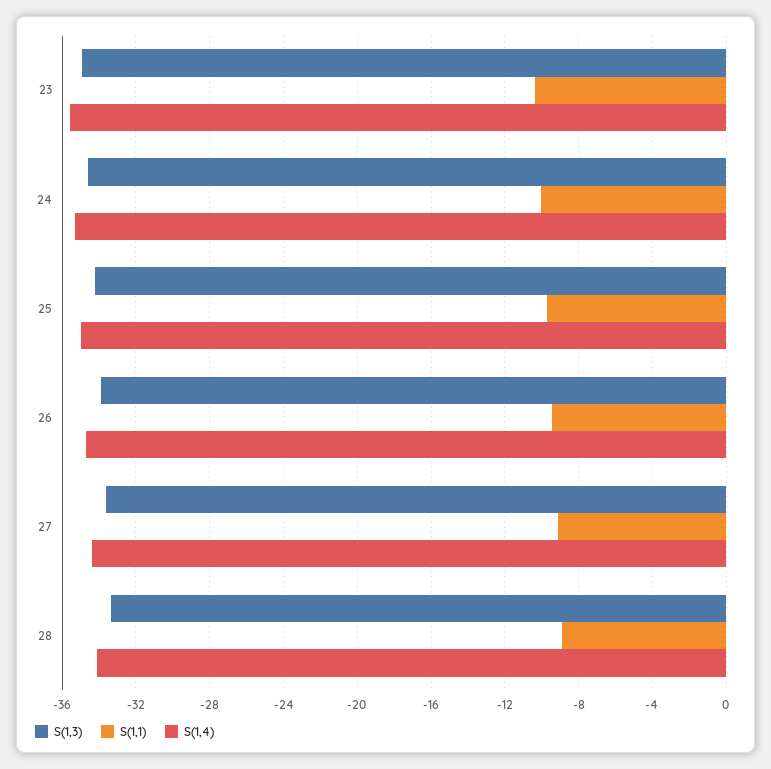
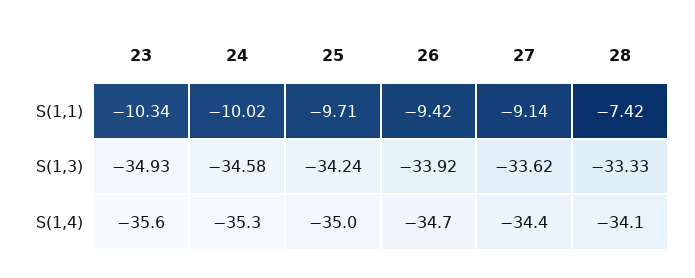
S(1,1), 28: -9 -> -7.42

